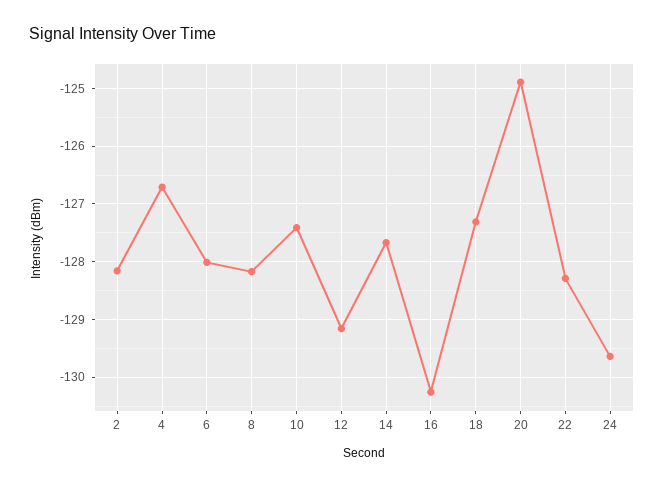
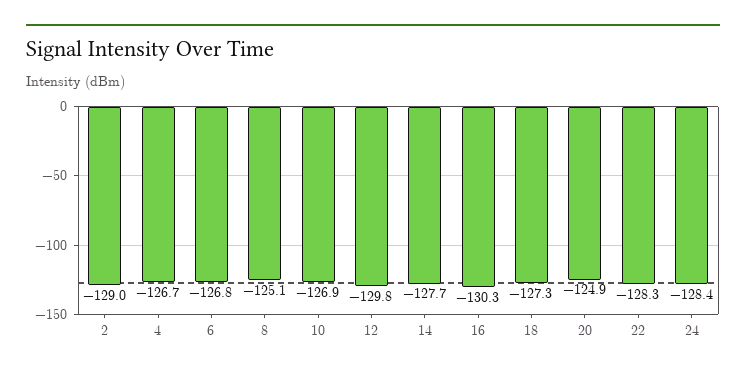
2: -128.2 -> -129
6: -128 -> -126.8
8: -128.2 -> -125.1
10: -127.4 -> -126.9
12: -129.2 -> -129.8
24: -129.6 -> -128.4

